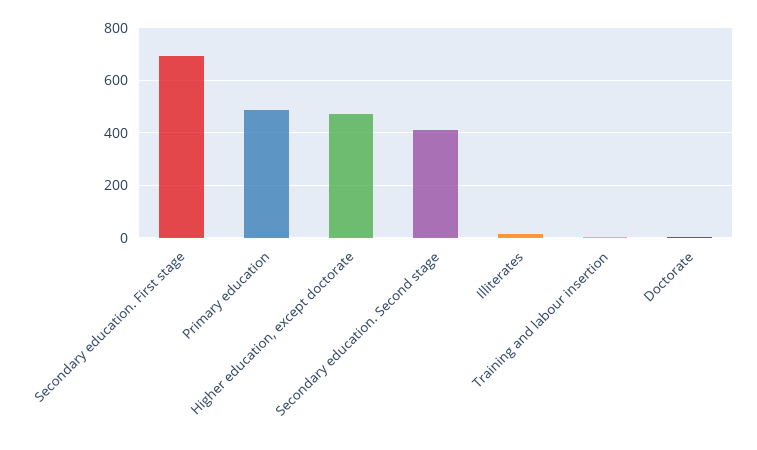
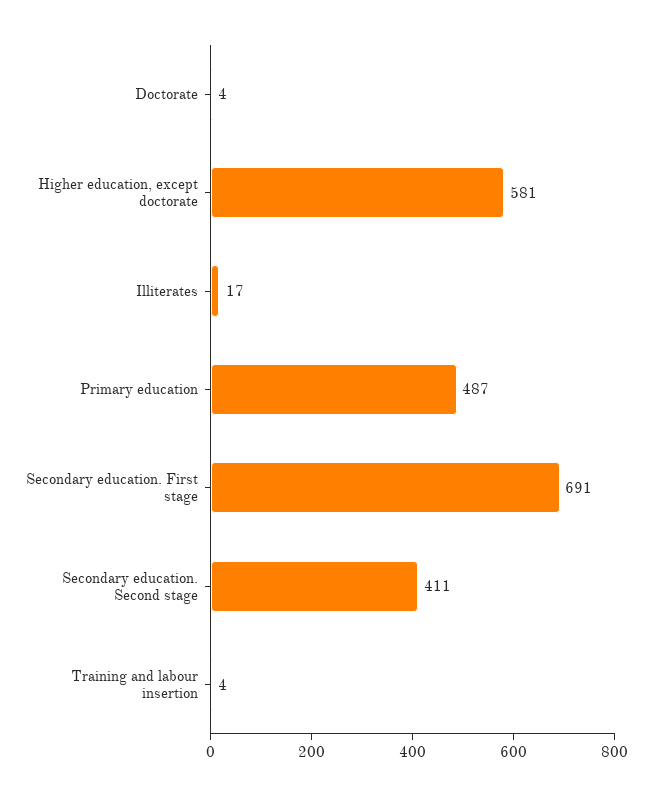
Higher education, except doctorate: 475 -> 581

